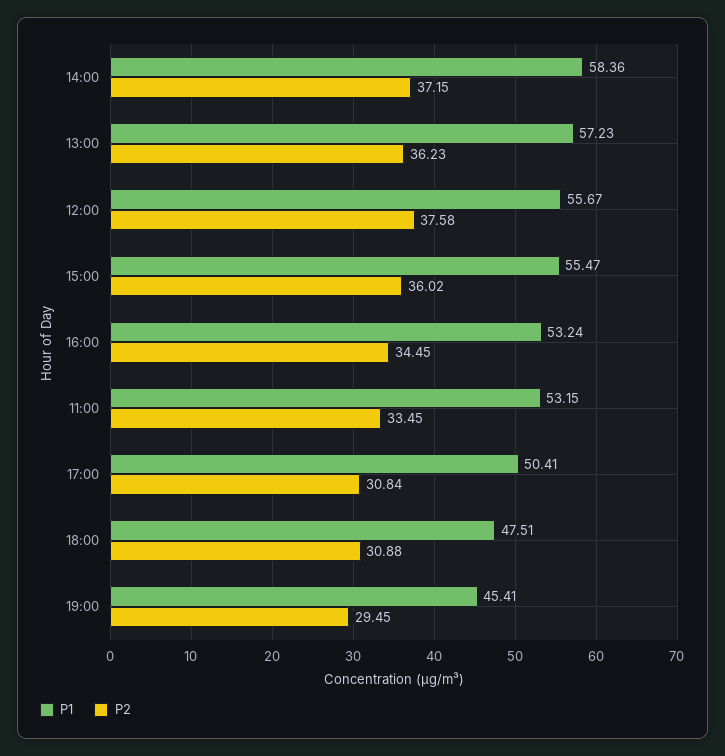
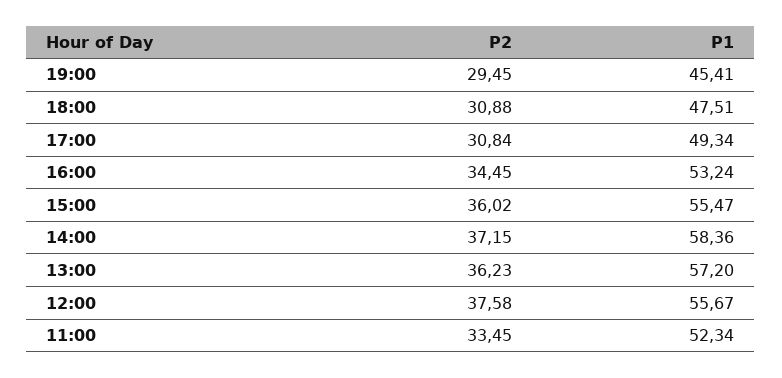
P1, 13:00: 57.23 -> 57.2
P1, 11:00: 53.15 -> 52.34
P1, 17:00: 50.41 -> 49.34

